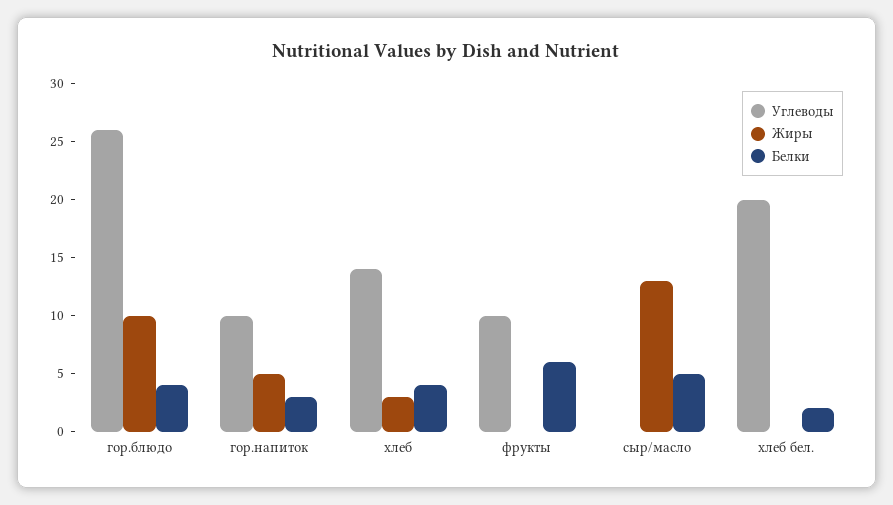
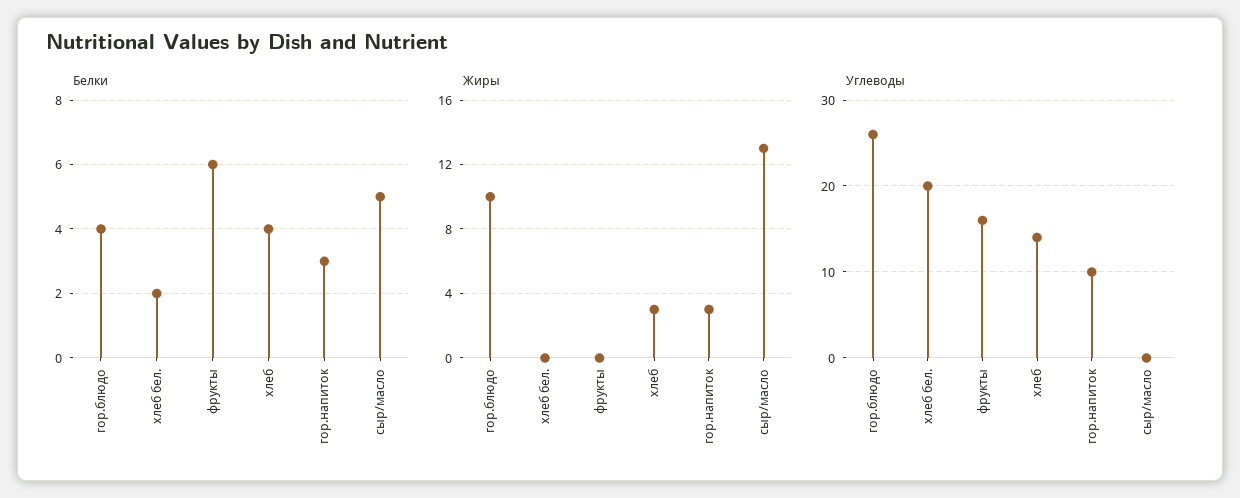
Жиры, гор.напиток: 5 -> 3
Углеводы, фрукты: 10 -> 16

